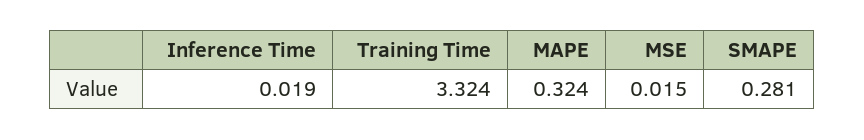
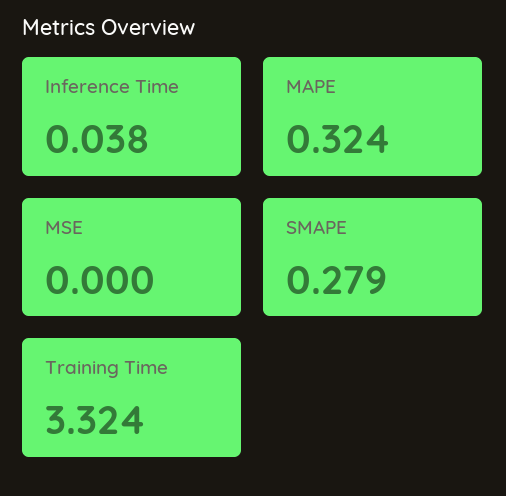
Inference Time: 0.019 -> 0.038
MSE: 0.015 -> 0
SMAPE: 0.281 -> 0.279

